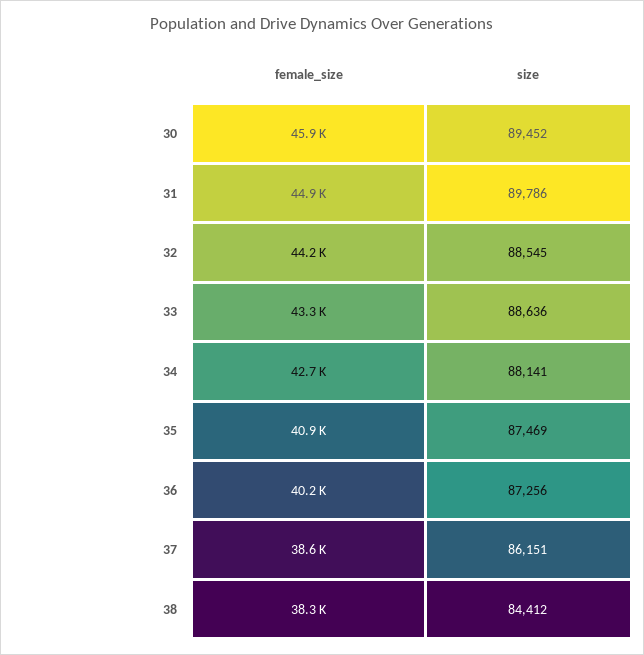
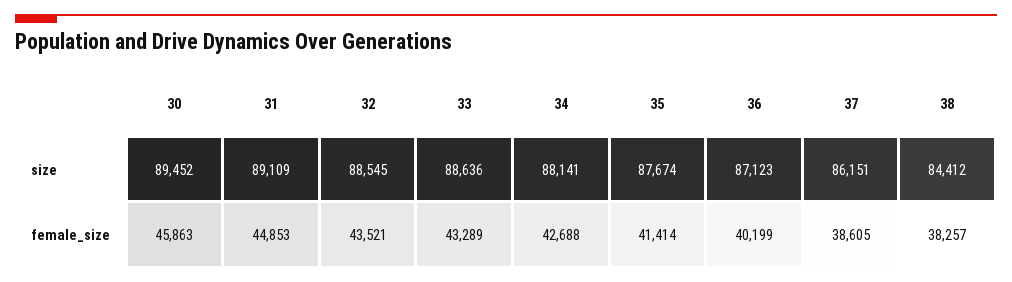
size, 31: 89786 -> 89109
female_size, 32: 44200 -> 43521
female_size, 35: 40900 -> 41414
size, 35: 87469 -> 87674
size, 36: 87256 -> 87123

